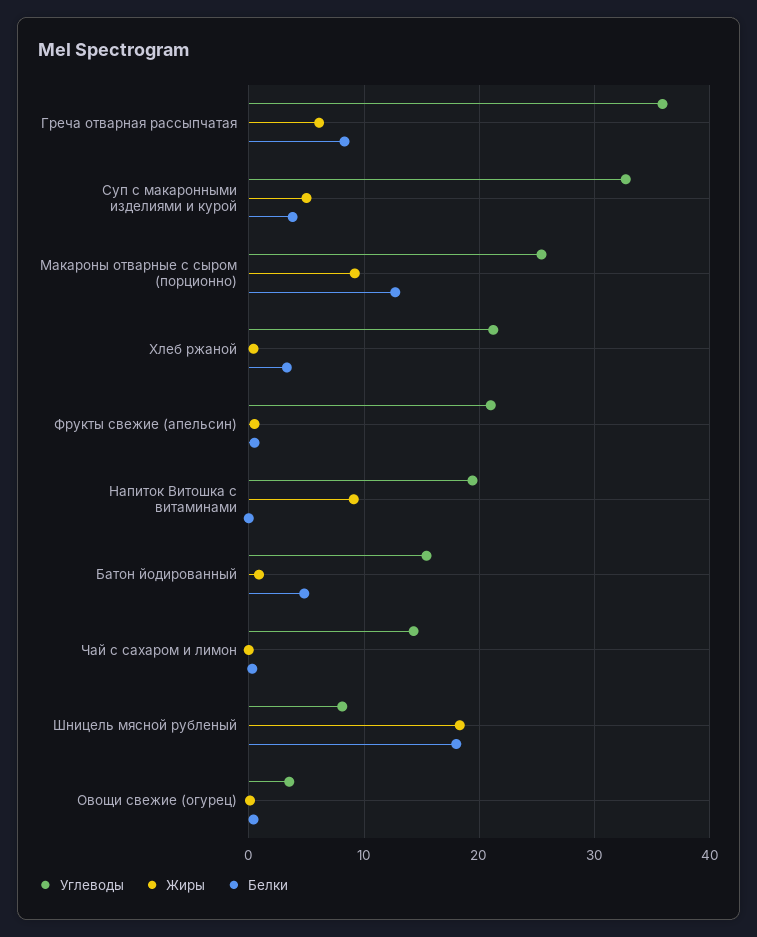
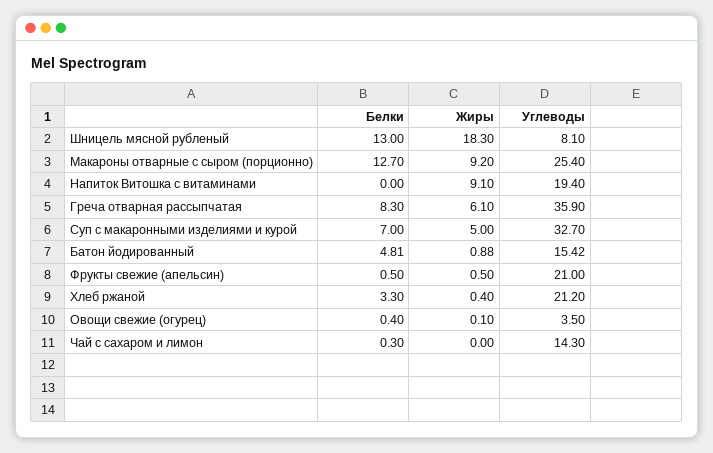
Белки, Суп с макаронными изделиями и курой: 4 -> 7
Белки, Шницель мясной рубленый: 18 -> 13

